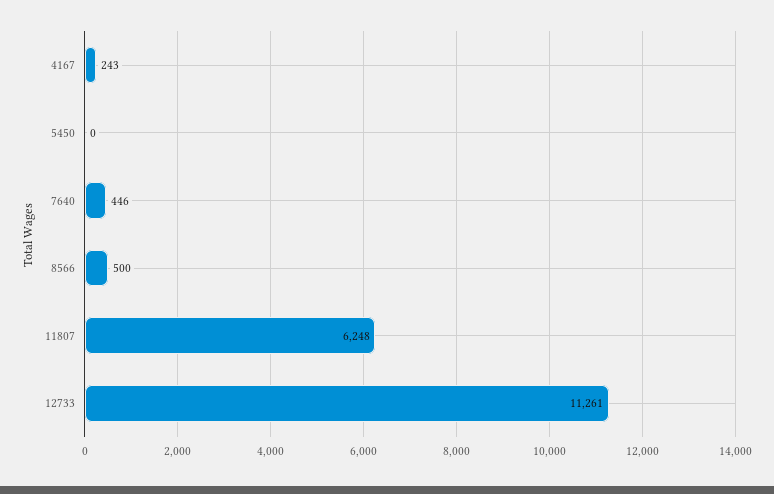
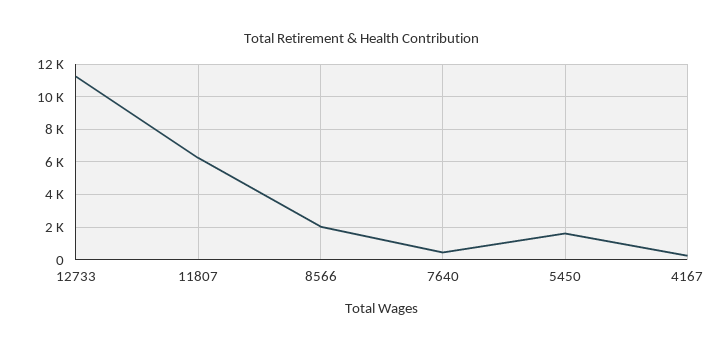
5450: 0 -> 1500
8566: 500 -> 2000

